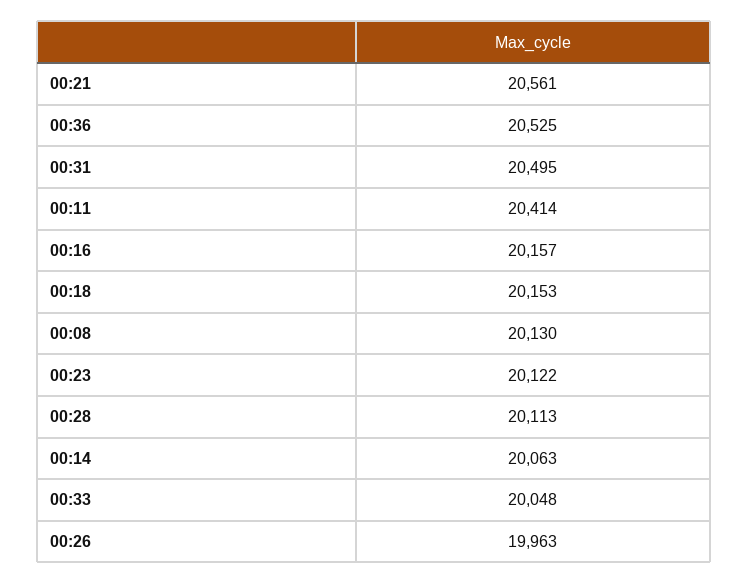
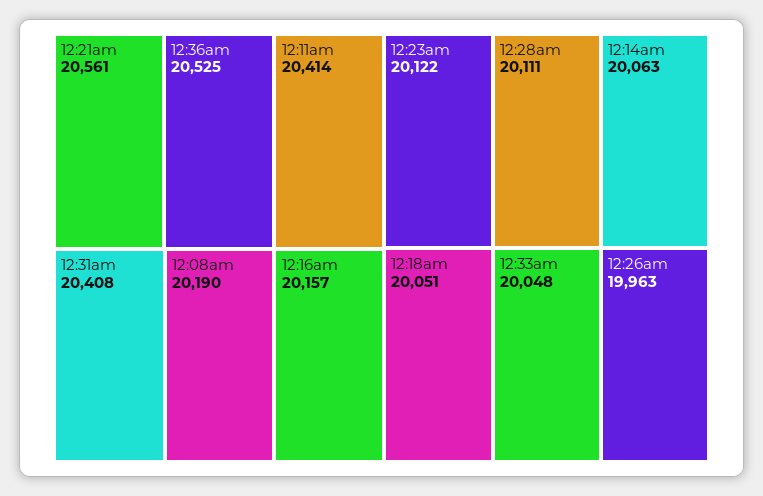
00:31: 20495 -> 20408
00:18: 20153 -> 20051
00:08: 20130 -> 20190
00:28: 20113 -> 20111

